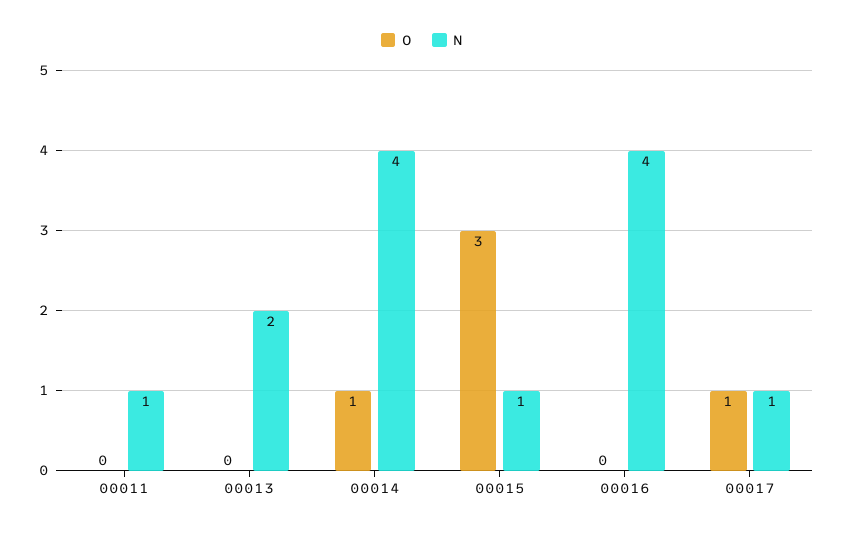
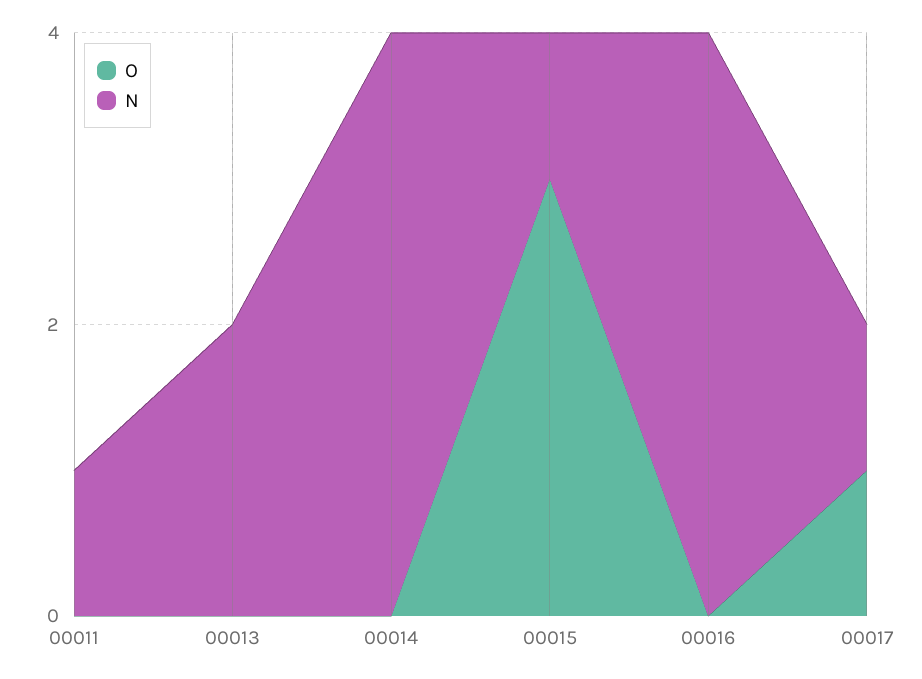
O, 00014: 1 -> 0

